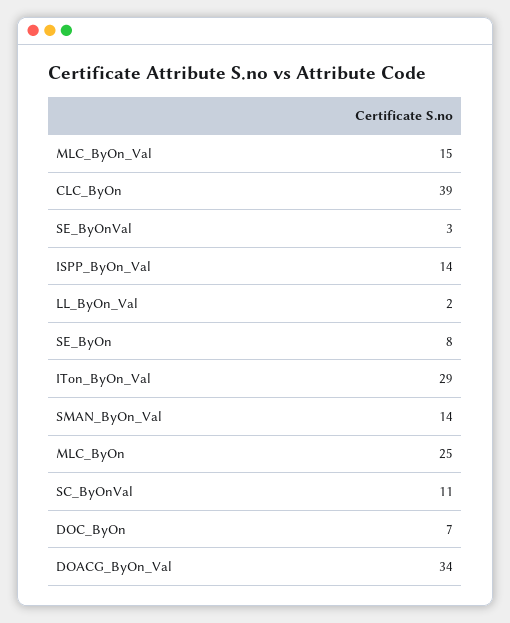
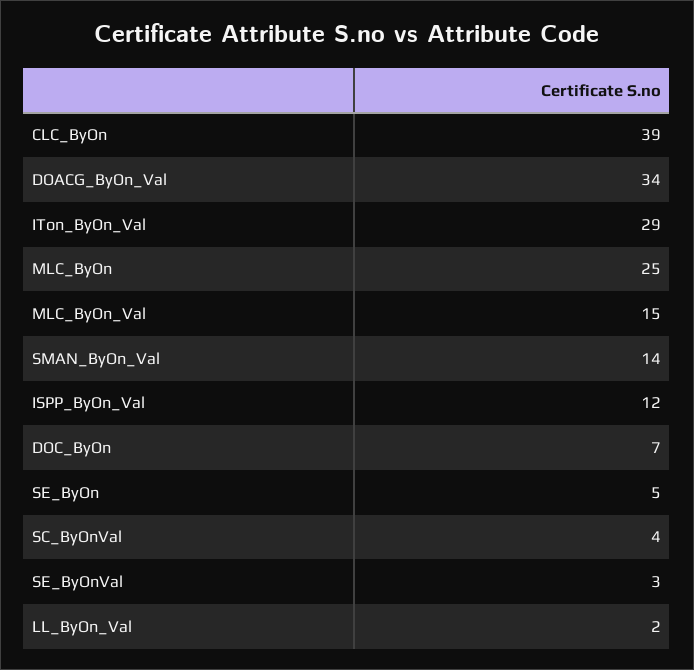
ISPP_ByOn_Val: 14 -> 12
SE_ByOn: 8 -> 5
SC_ByOnVal: 11 -> 4

